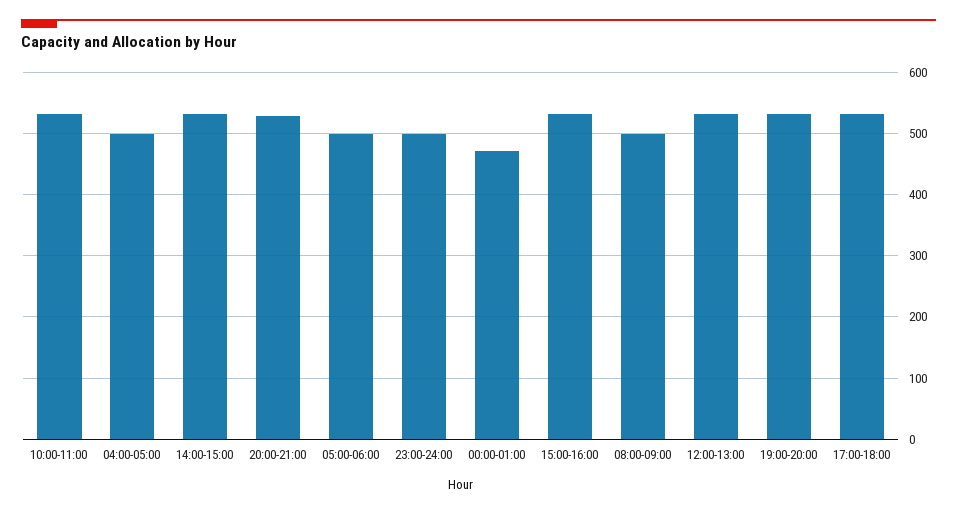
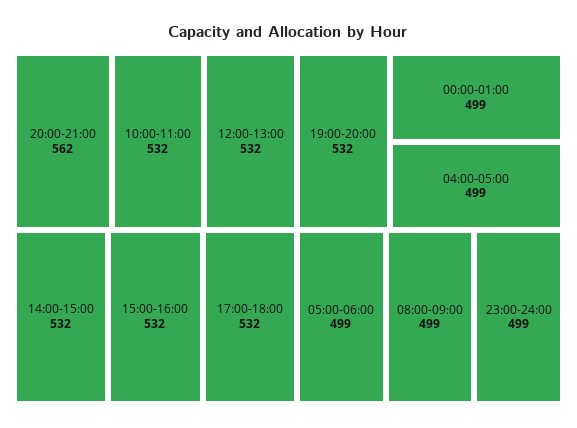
20:00-21:00: 530 -> 562
00:00-01:00: 470 -> 499

